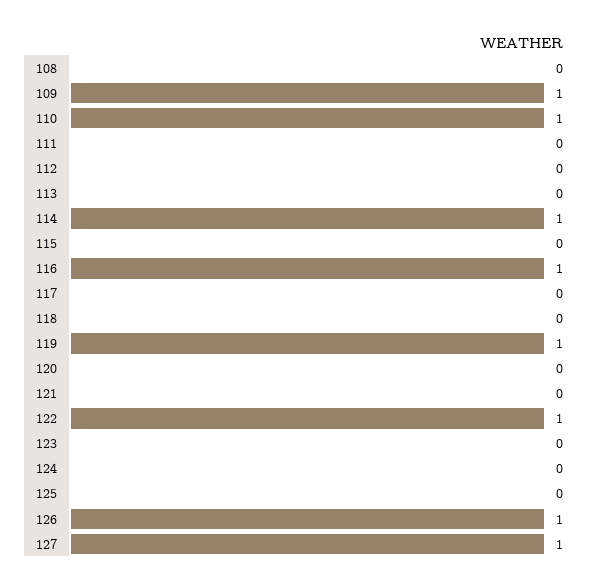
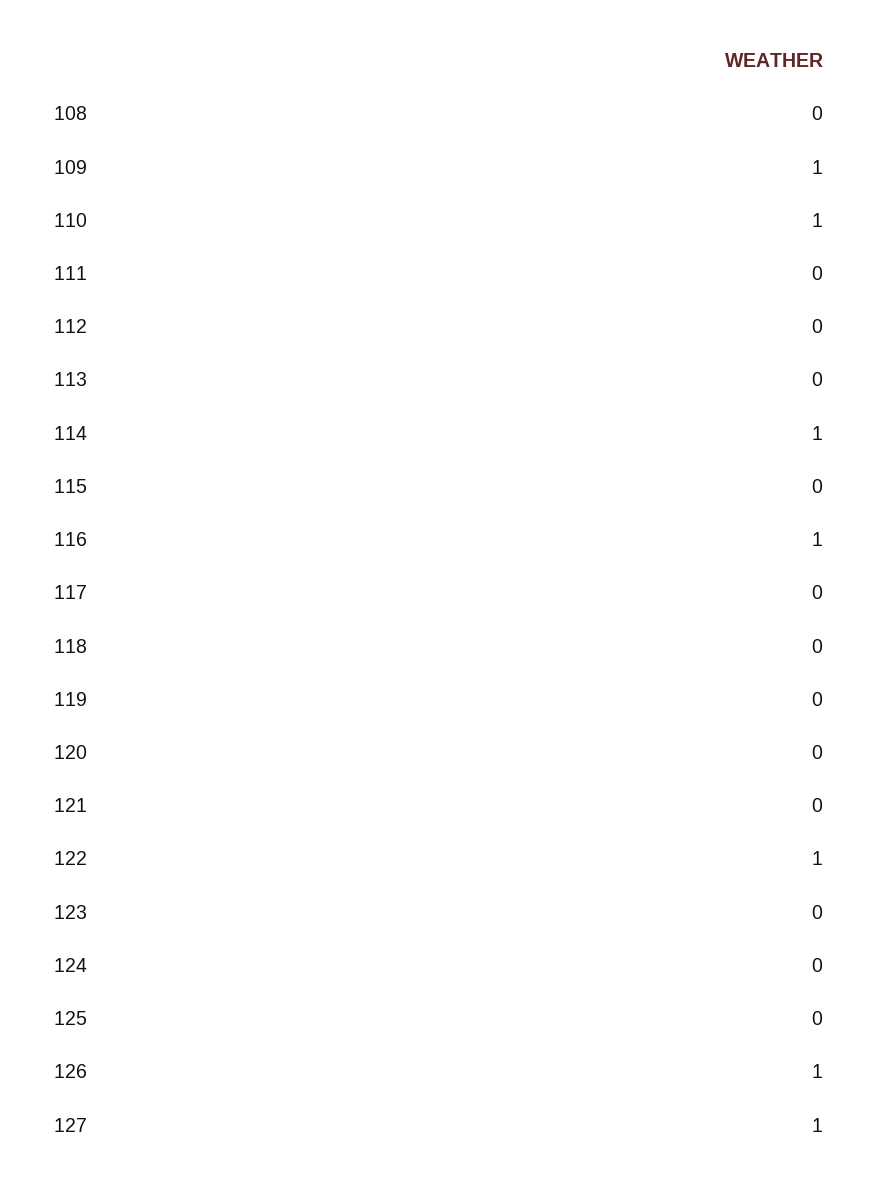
119: 1 -> 0

